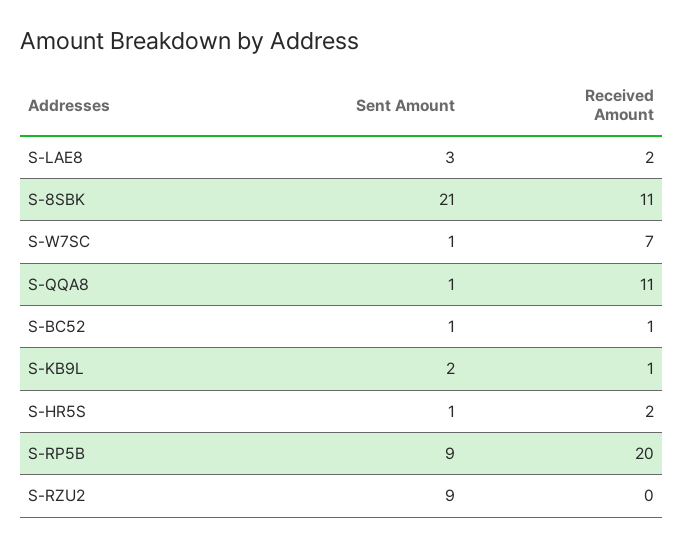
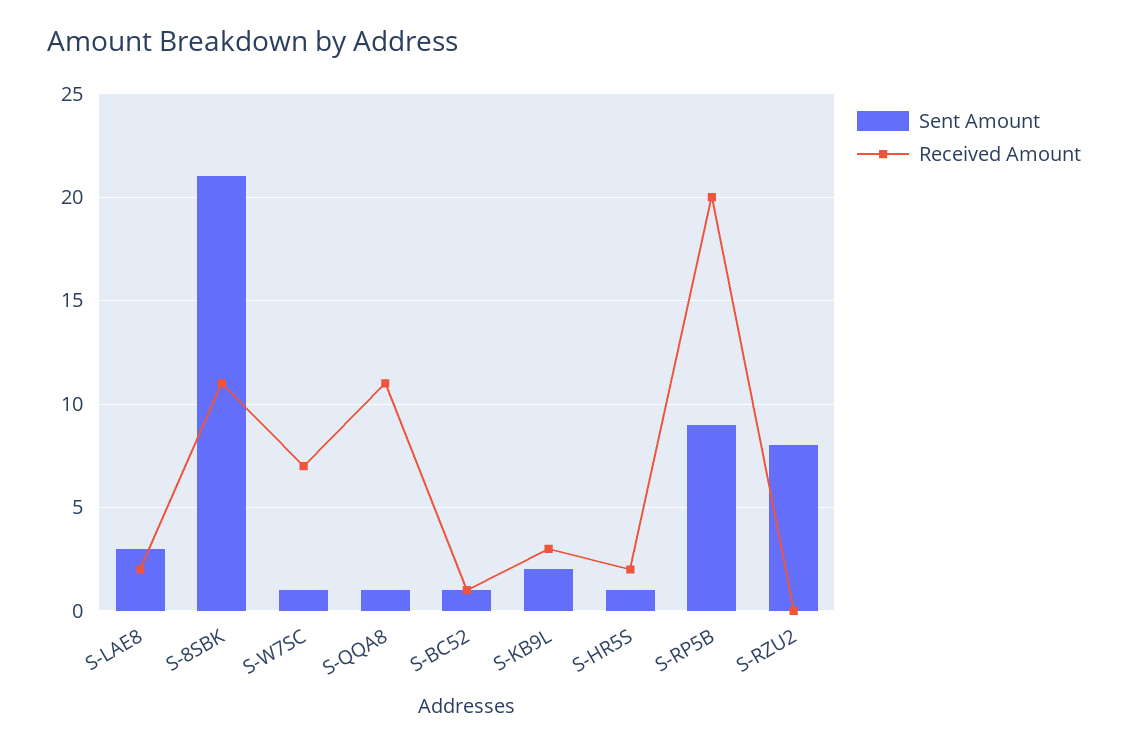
Received Amount, S-KB9L: 1 -> 3
Sent Amount, S-RZU2: 9 -> 8

